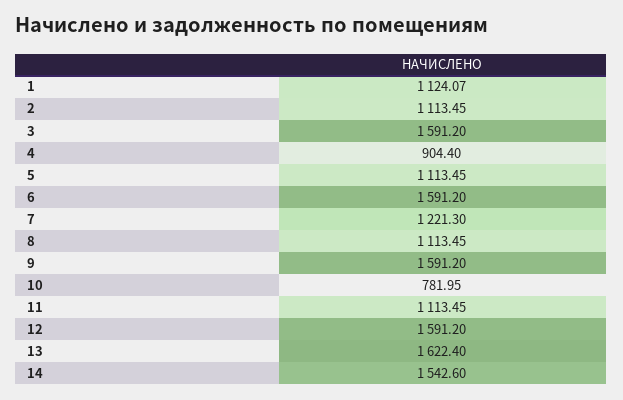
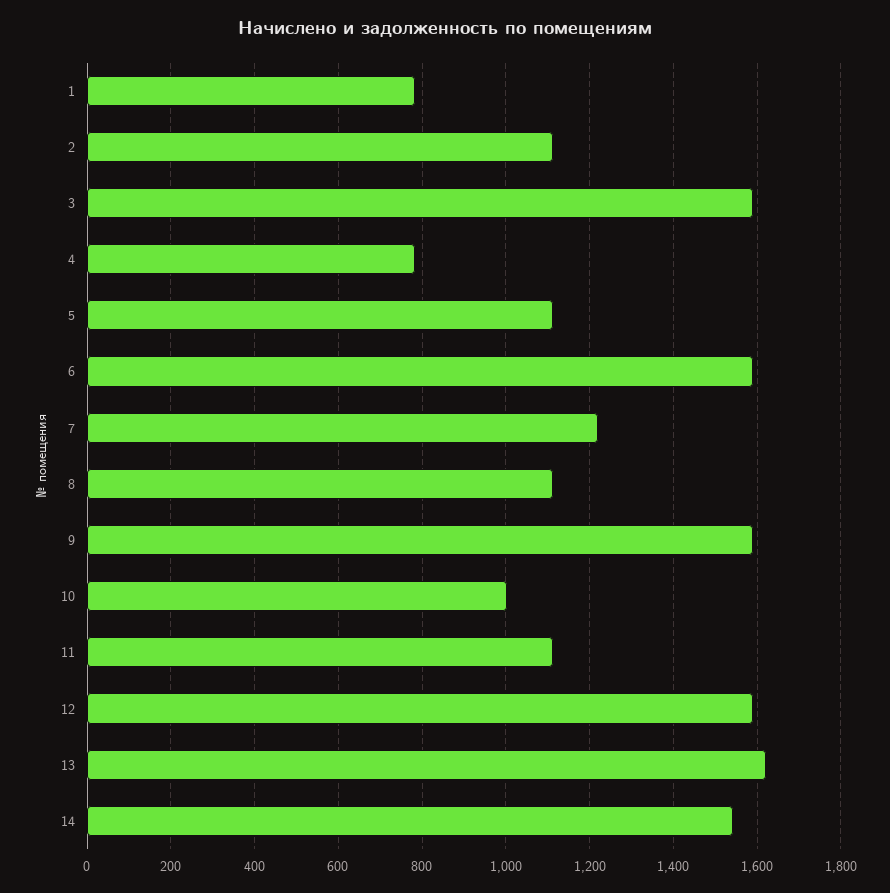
1: 1124.07 -> 780
4: 904.4 -> 780
10: 781.95 -> 1000

